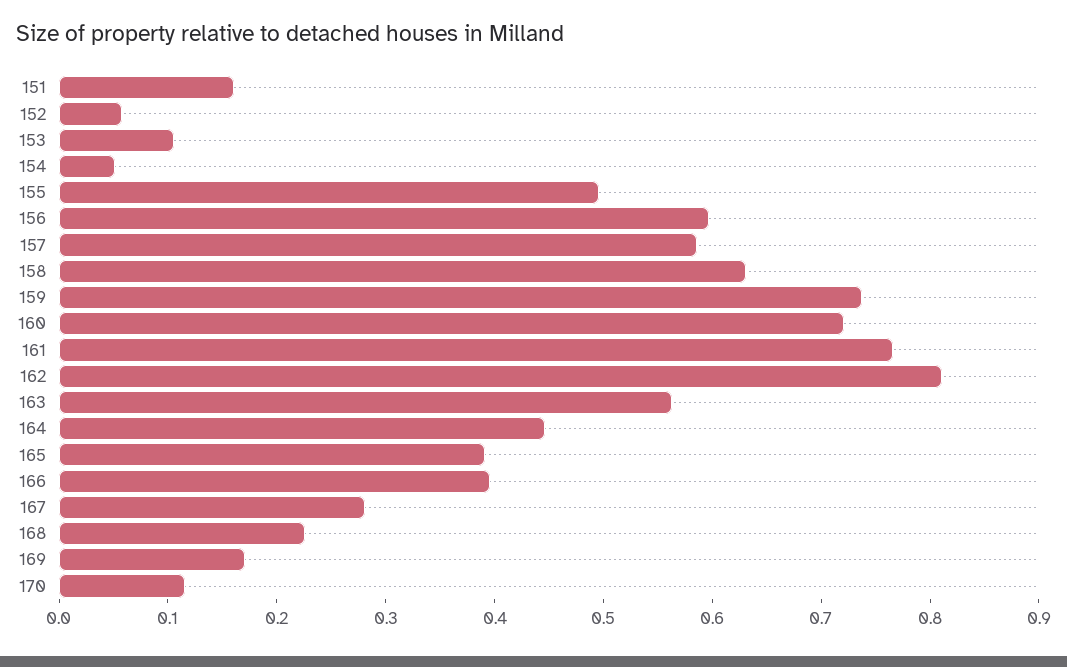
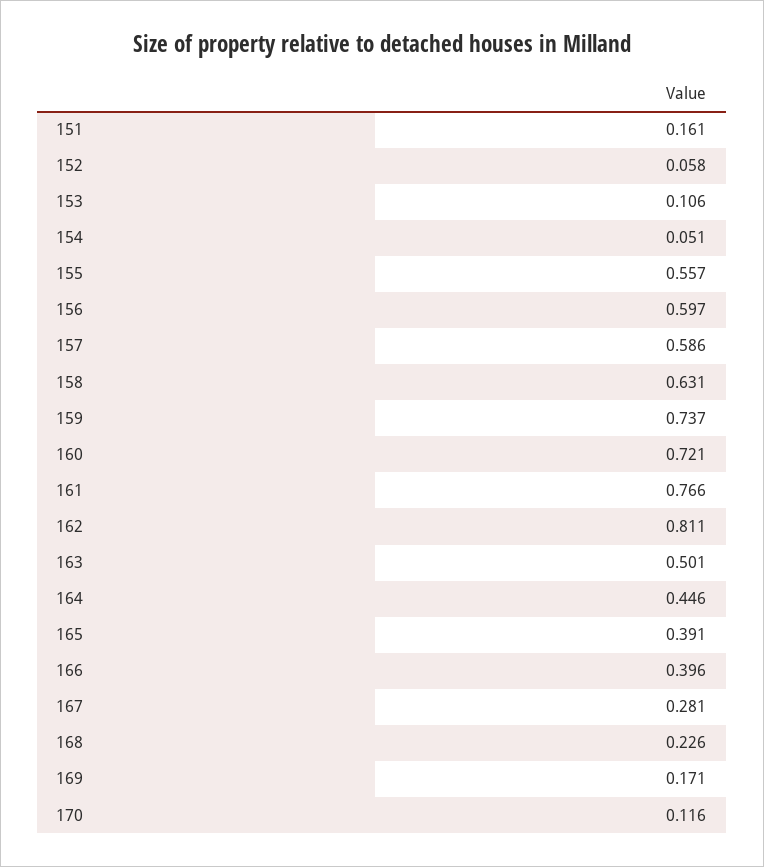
155: 0.5 -> 0.557
163: 0.56 -> 0.501

